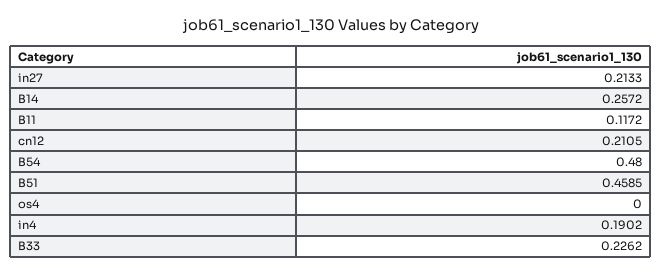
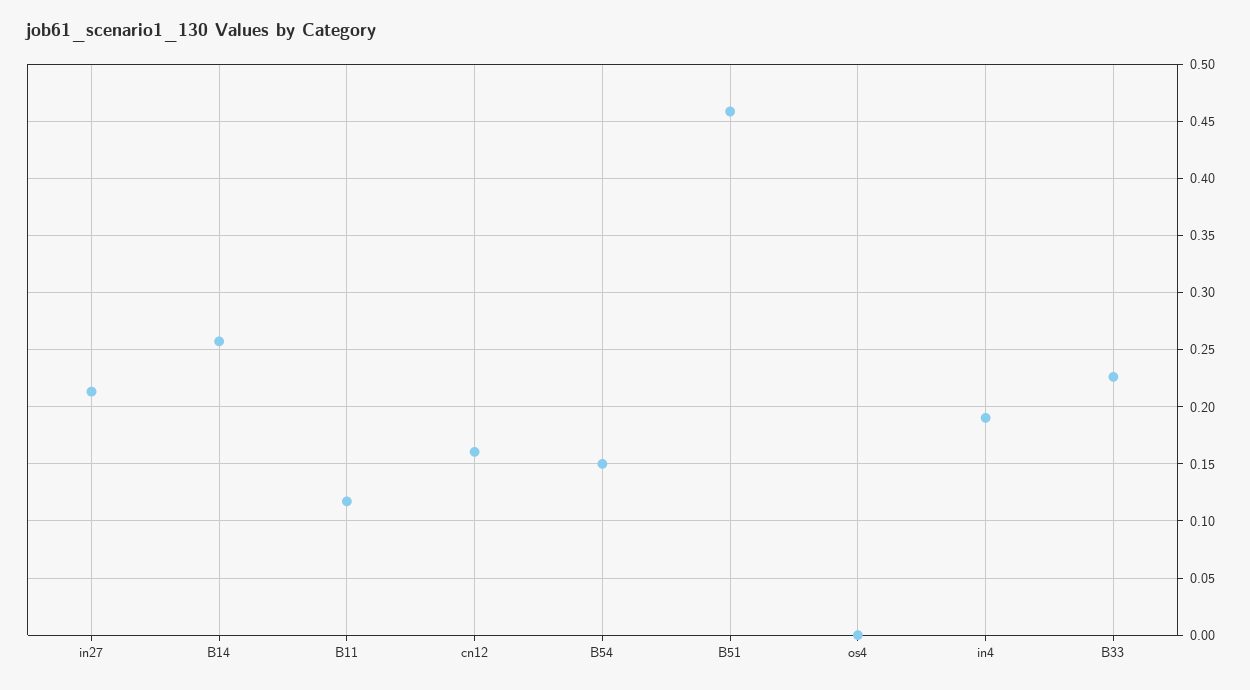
cn12: 0.2105 -> 0.16
B54: 0.48 -> 0.15

